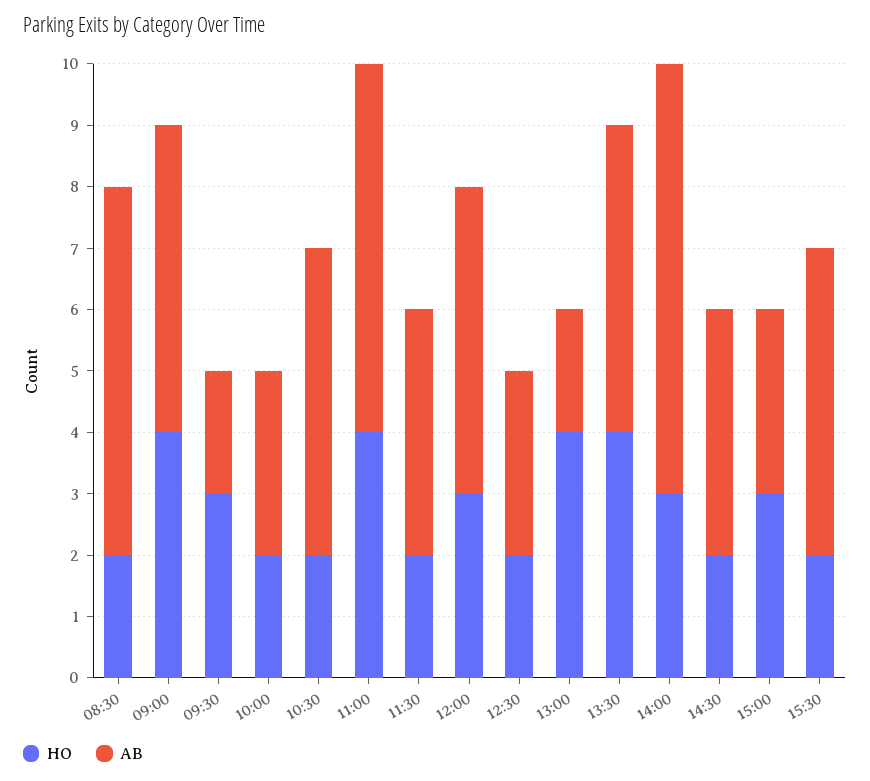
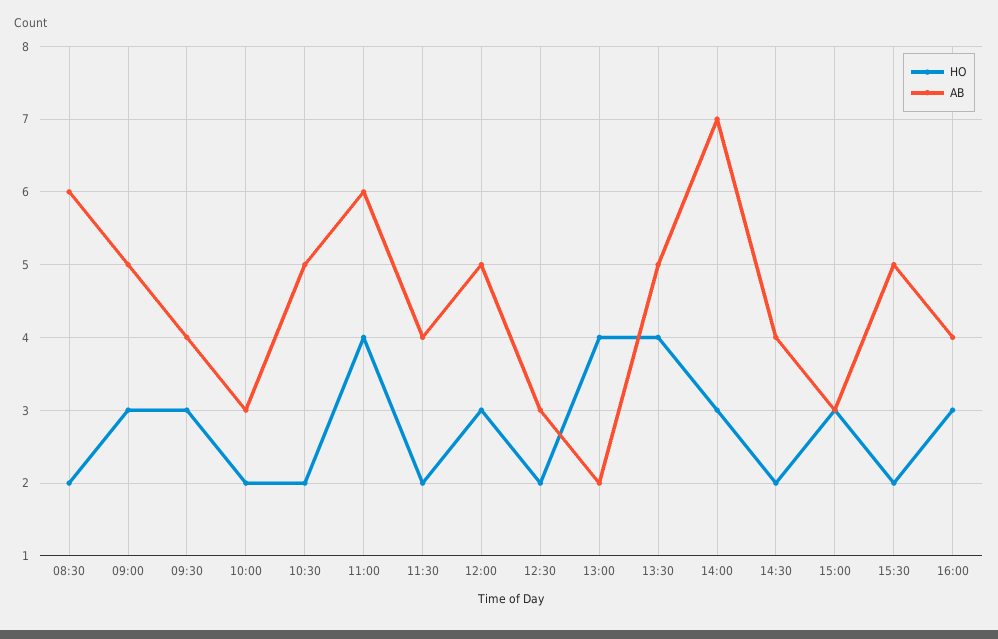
HO, 09:00: 4 -> 3
AB, 09:30: 2 -> 4
HO, 16:00: none -> 3
AB, 16:00: none -> 4

